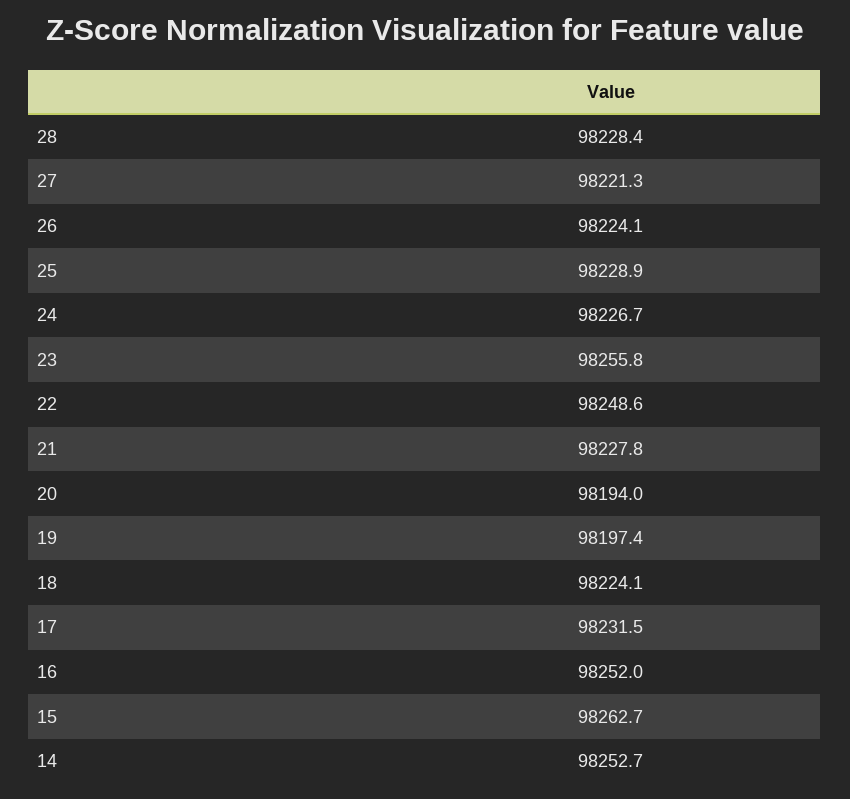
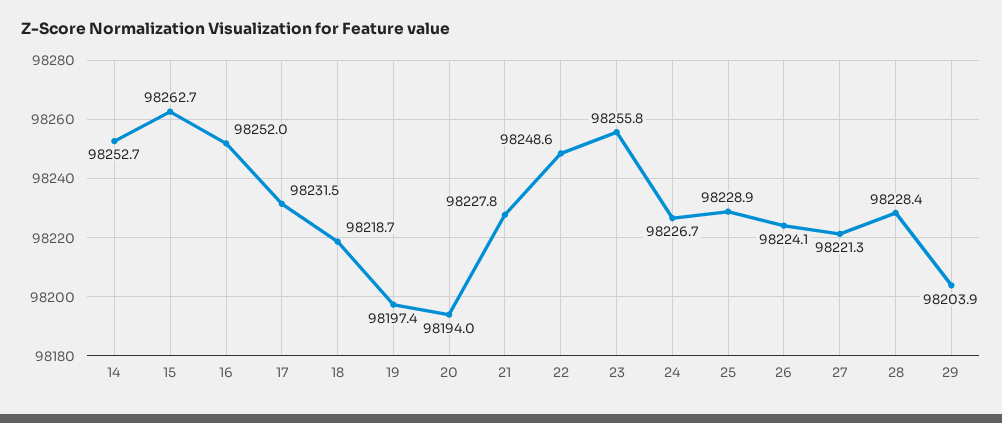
18: 98224.1 -> 98218.7
29: none -> 98203.9

